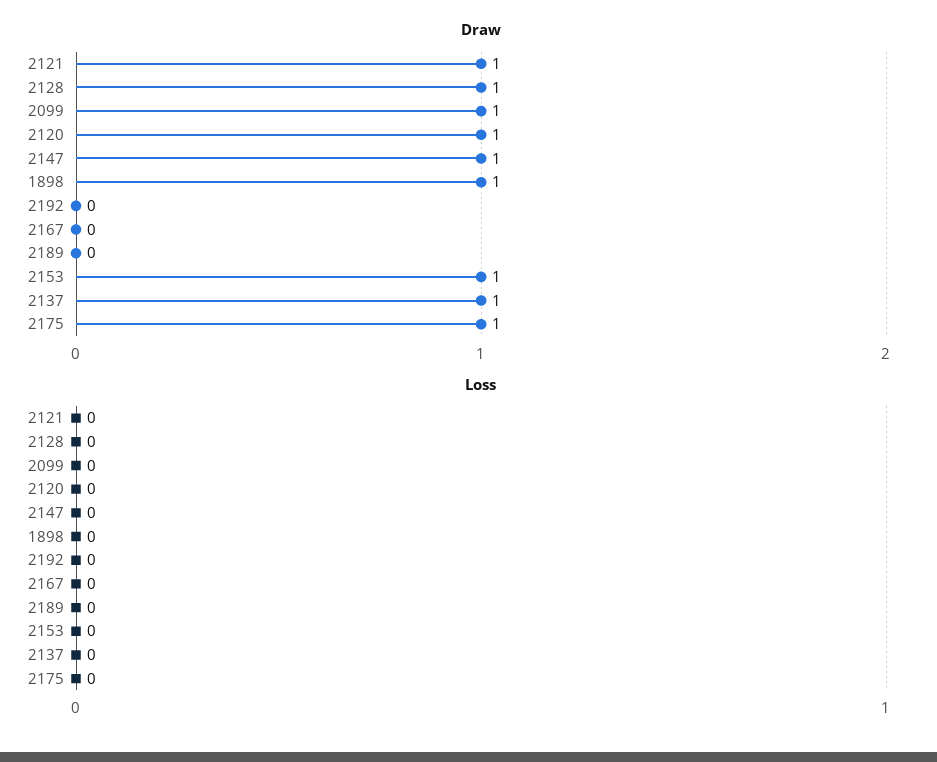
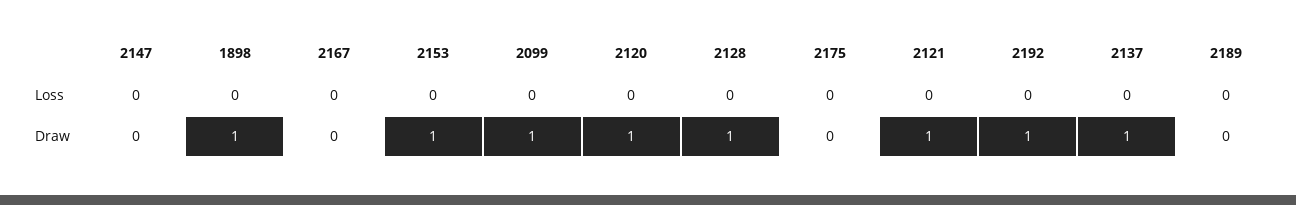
Draw, 2147: 1 -> 0
Draw, 2192: 0 -> 1
Draw, 2175: 1 -> 0

